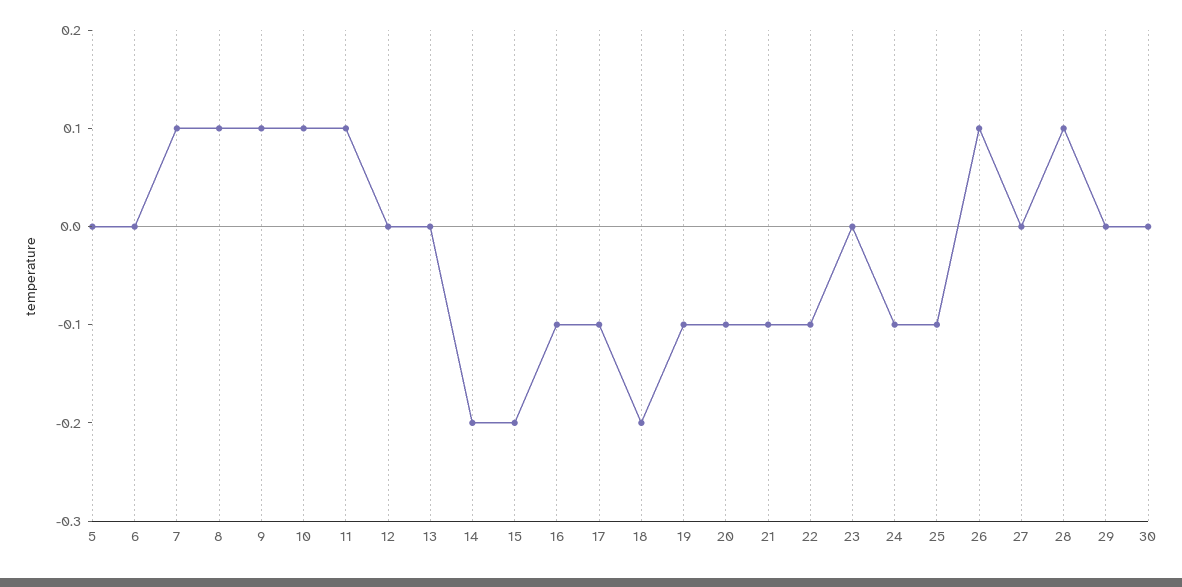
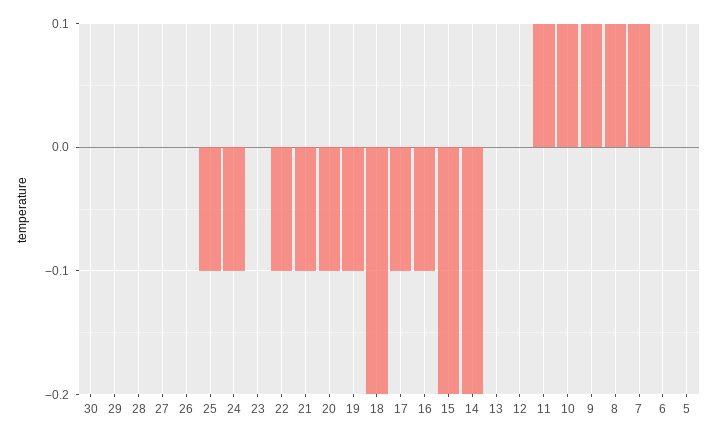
26: 0.1 -> 0
28: 0.1 -> 0

